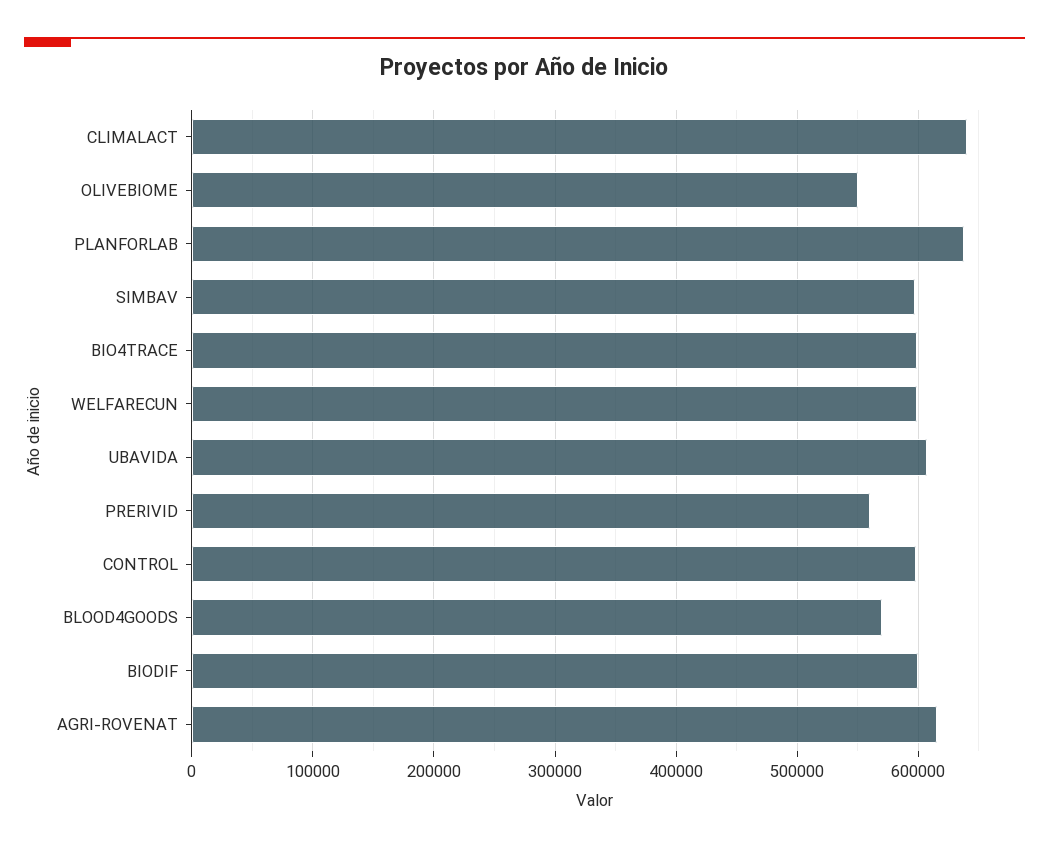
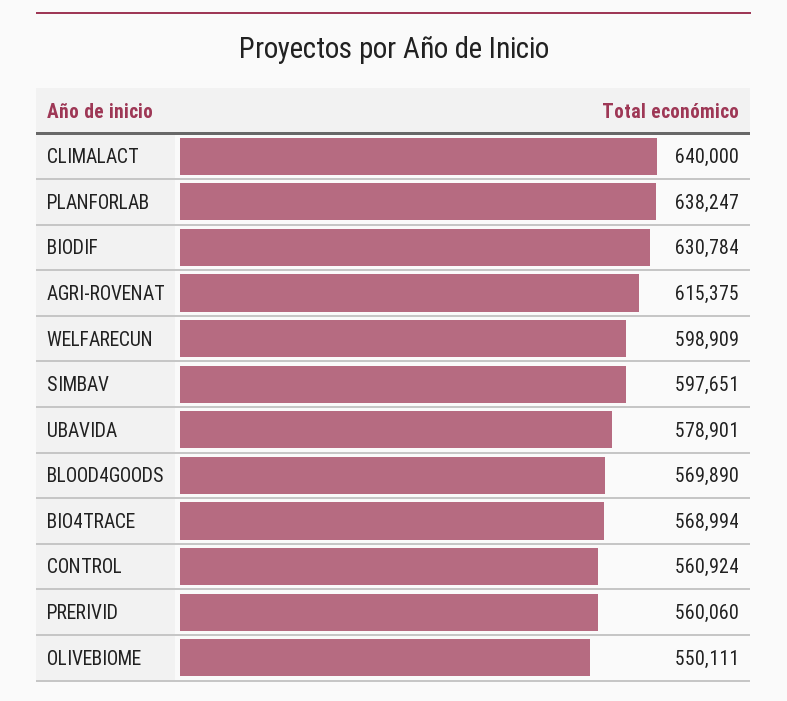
BIO4TRACE: 600000 -> 568994
UBAVIDA: 610000 -> 578901
CONTROL: 600000 -> 560924
BIODIF: 600000 -> 630784

